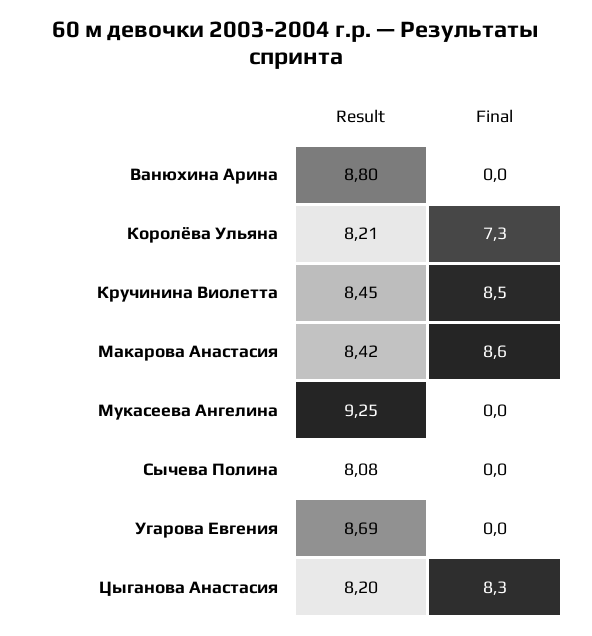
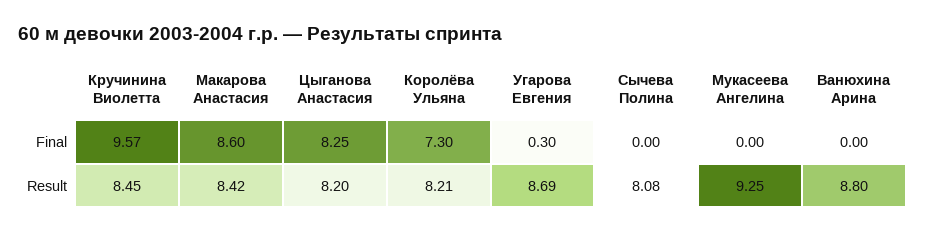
Final, Кручинина Виолетта: 8.5 -> 9.57
Final, Угарова Евгения: 0 -> 0.3

